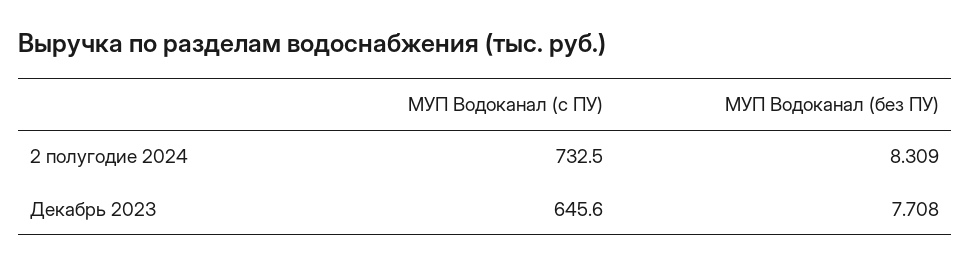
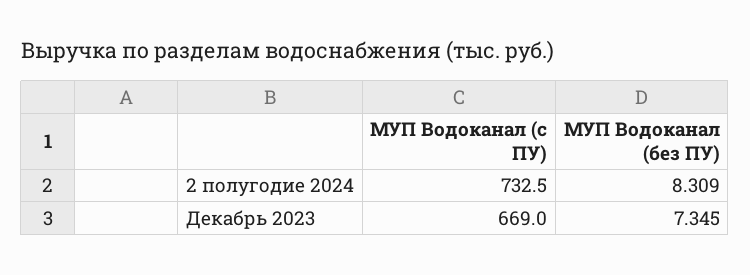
МУП Водоканал (с ПУ), Декабрь 2023: 645.6 -> 669
МУП Водоканал (без ПУ), Декабрь 2023: 7.708 -> 7.345

